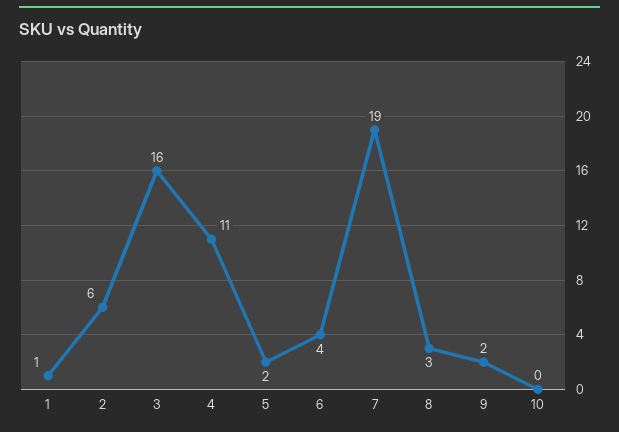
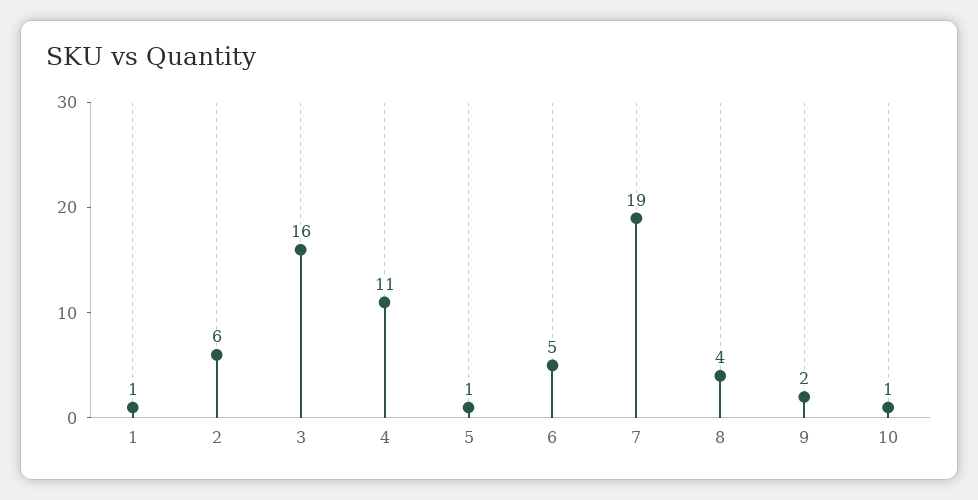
5: 2 -> 1
6: 4 -> 5
8: 3 -> 4
10: 0 -> 1

